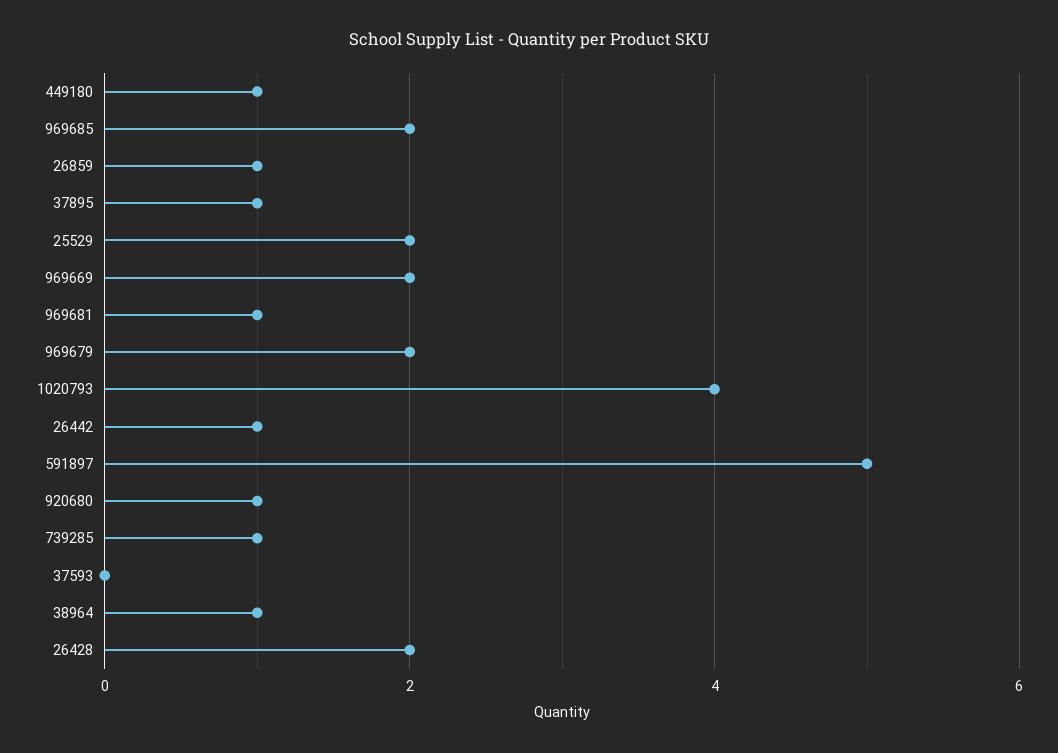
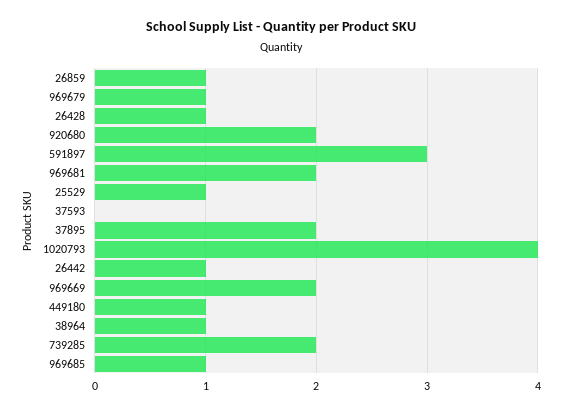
969685: 2 -> 1
37895: 1 -> 2
25529: 2 -> 1
969681: 1 -> 2
969679: 2 -> 1
591897: 5 -> 3
920680: 1 -> 2
739285: 1 -> 2
26428: 2 -> 1

